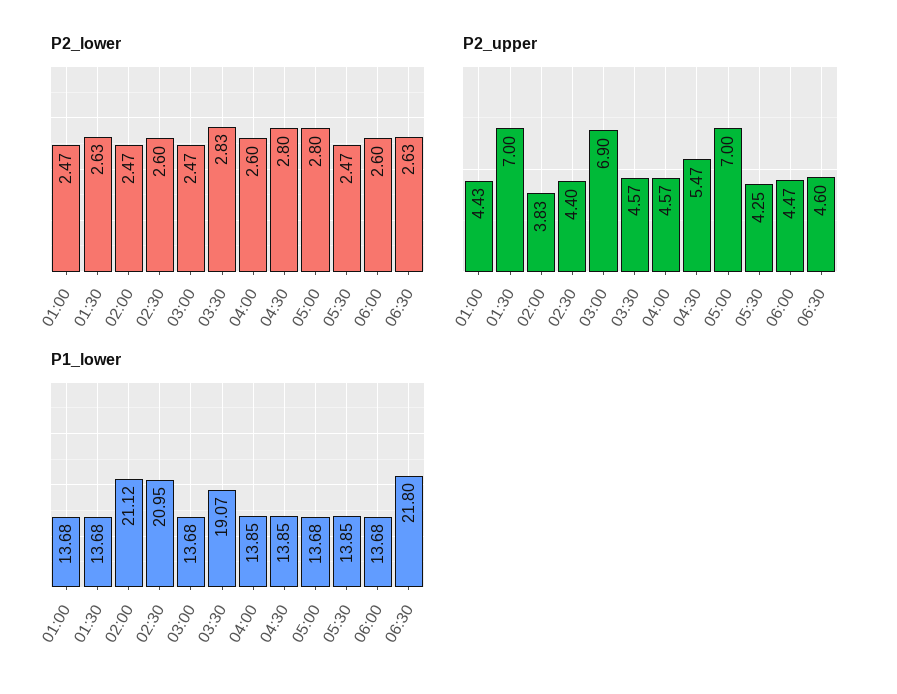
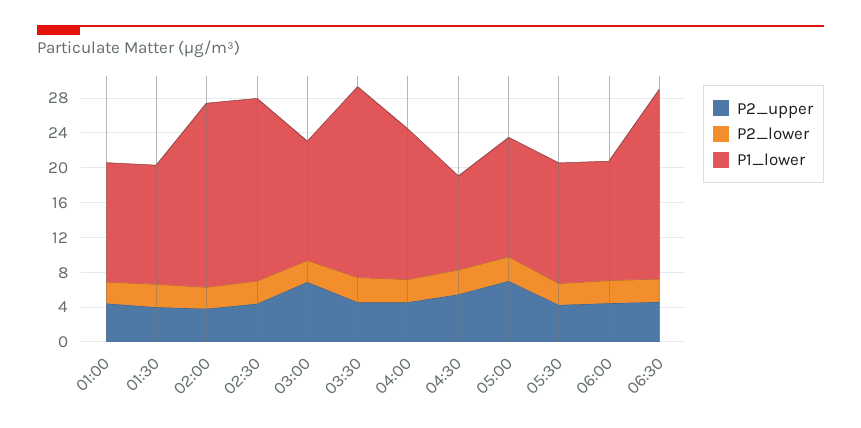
P2_upper, 01:30: 7 -> 4
P1_lower, 03:30: 19.07 -> 22
P1_lower, 04:00: 13.85 -> 17
P1_lower, 04:30: 13.85 -> 11

